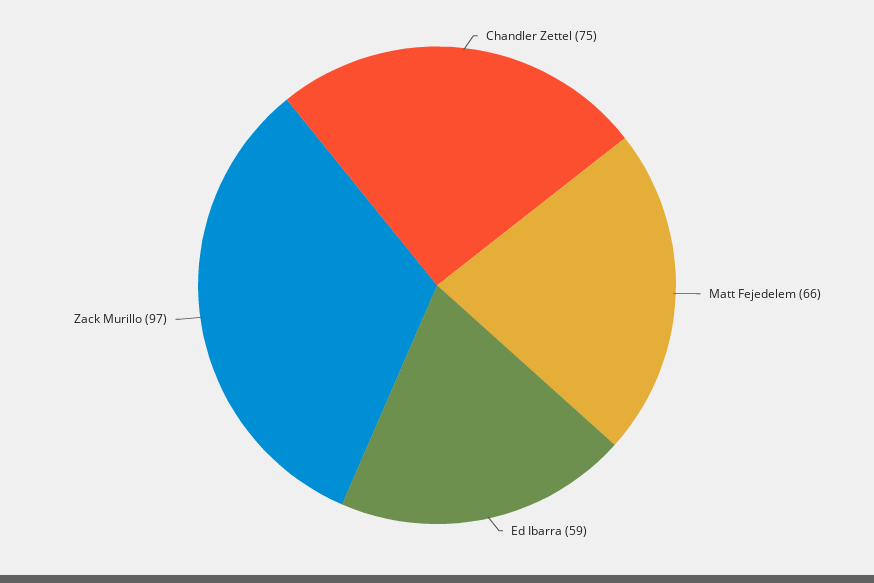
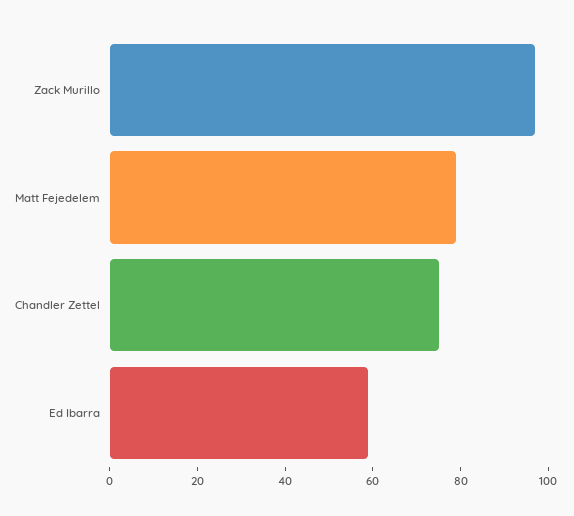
Matt Fejedelem: 66 -> 80

